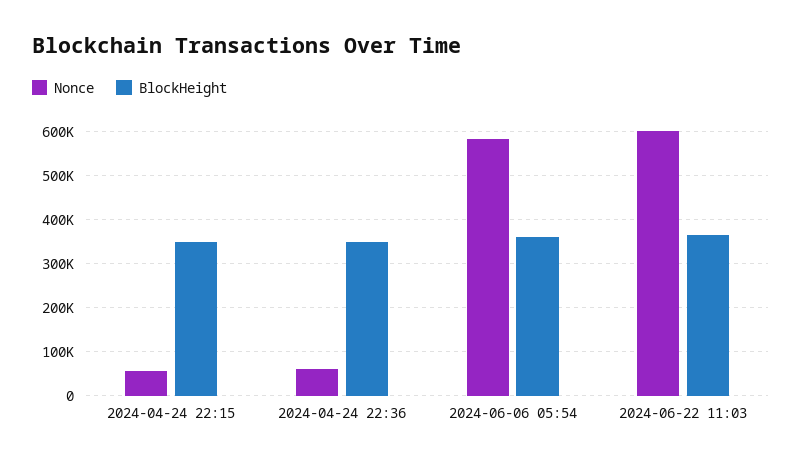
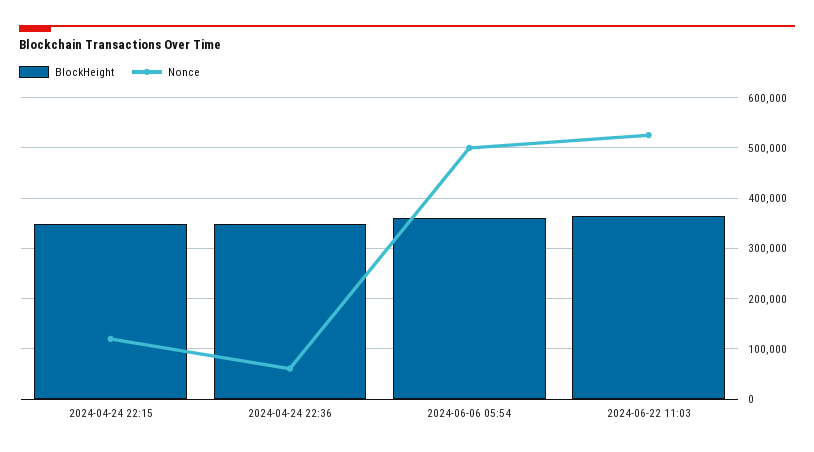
Nonce, 2024-04-24 22:15: 60000 -> 120000
Nonce, 2024-06-06 05:54: 580000 -> 500000
Nonce, 2024-06-22 11:03: 600000 -> 520000

